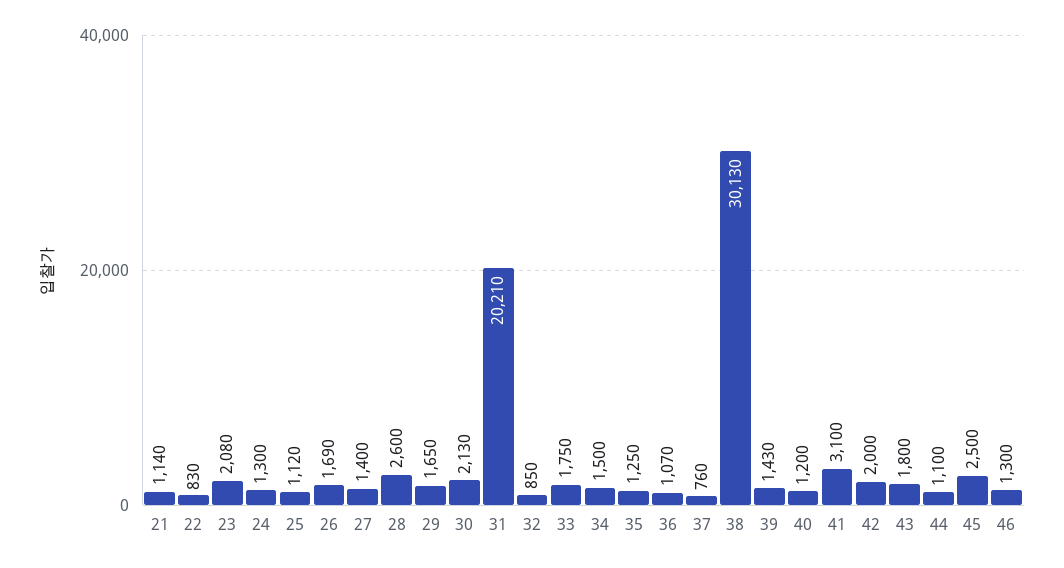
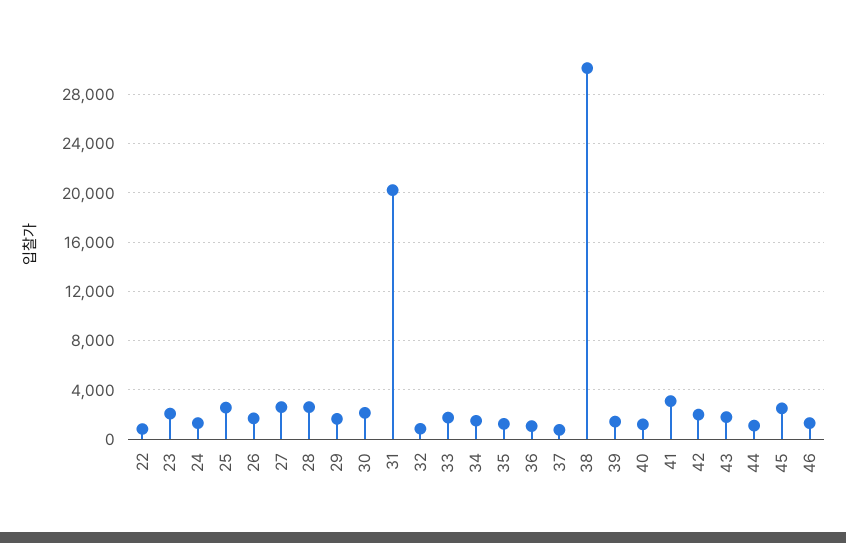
21: 1140 -> none
25: 1120 -> 2500
27: 1400 -> 2500

